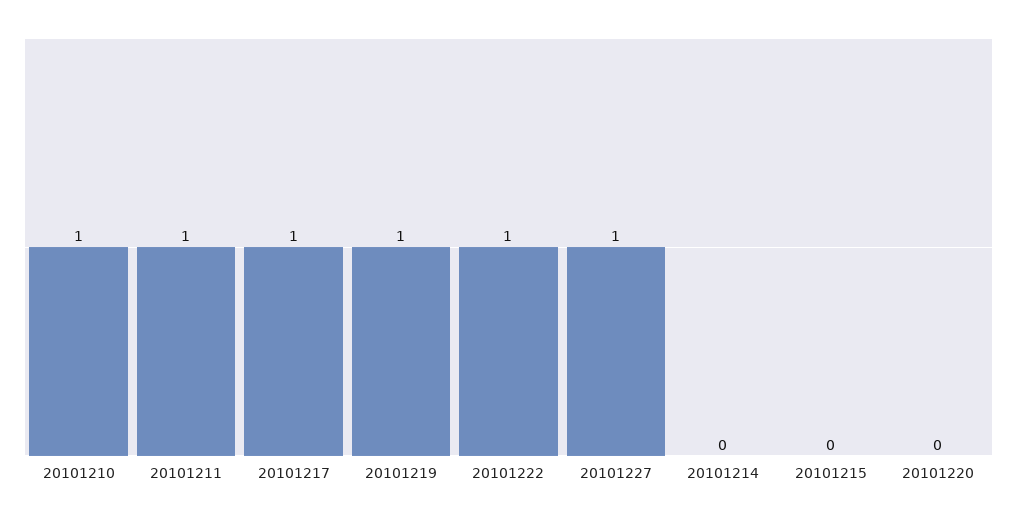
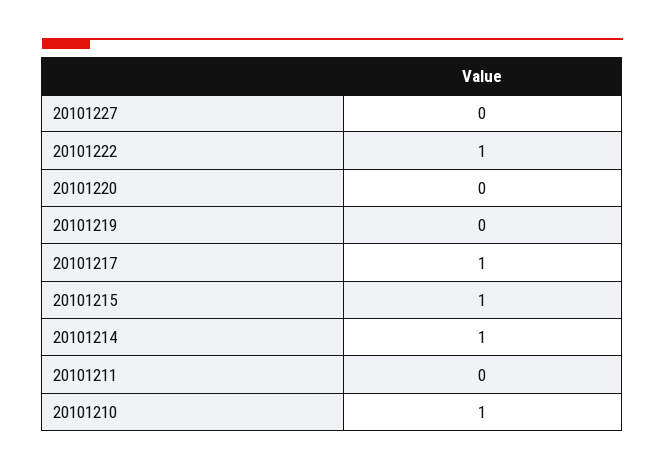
20101211: 1 -> 0
20101219: 1 -> 0
20101227: 1 -> 0
20101214: 0 -> 1
20101215: 0 -> 1

